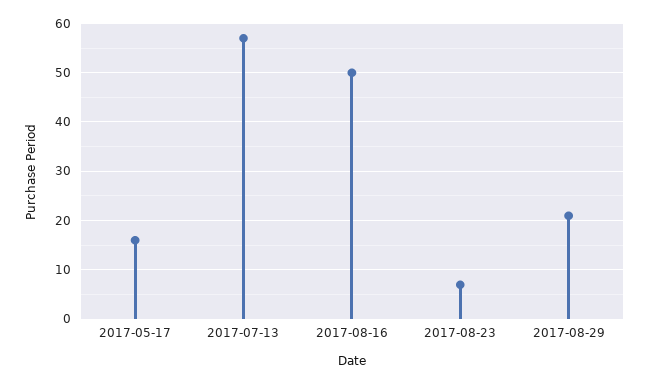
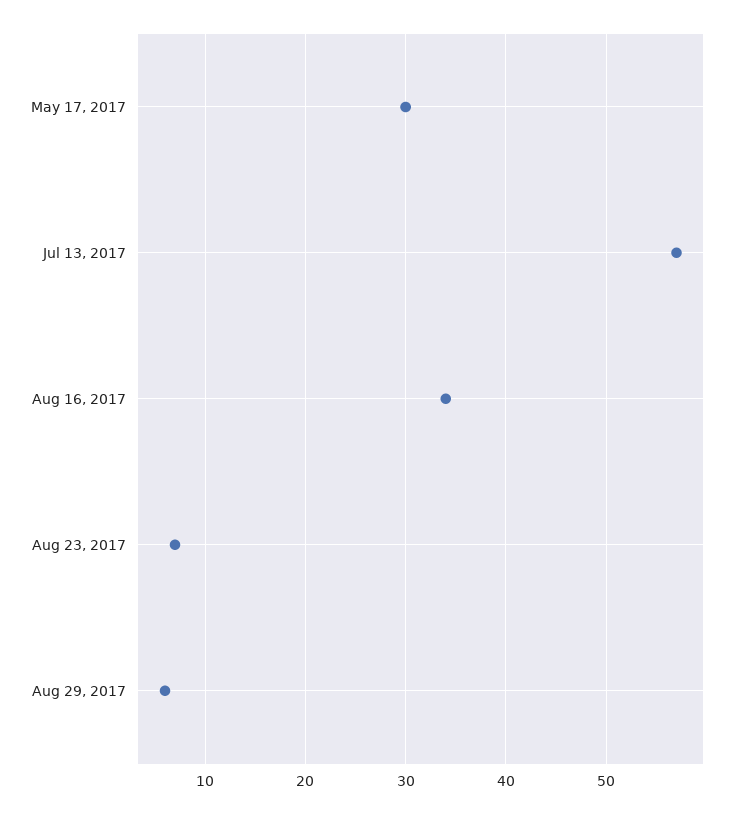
2017-05-17: 15 -> 30
2017-08-16: 50 -> 34
2017-08-29: 20 -> 6

